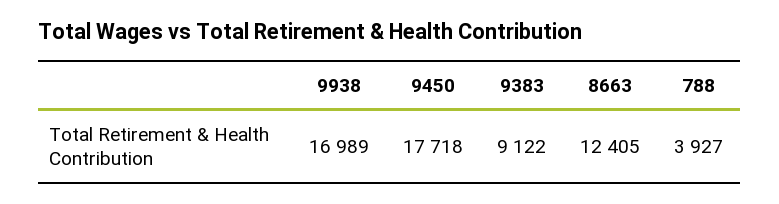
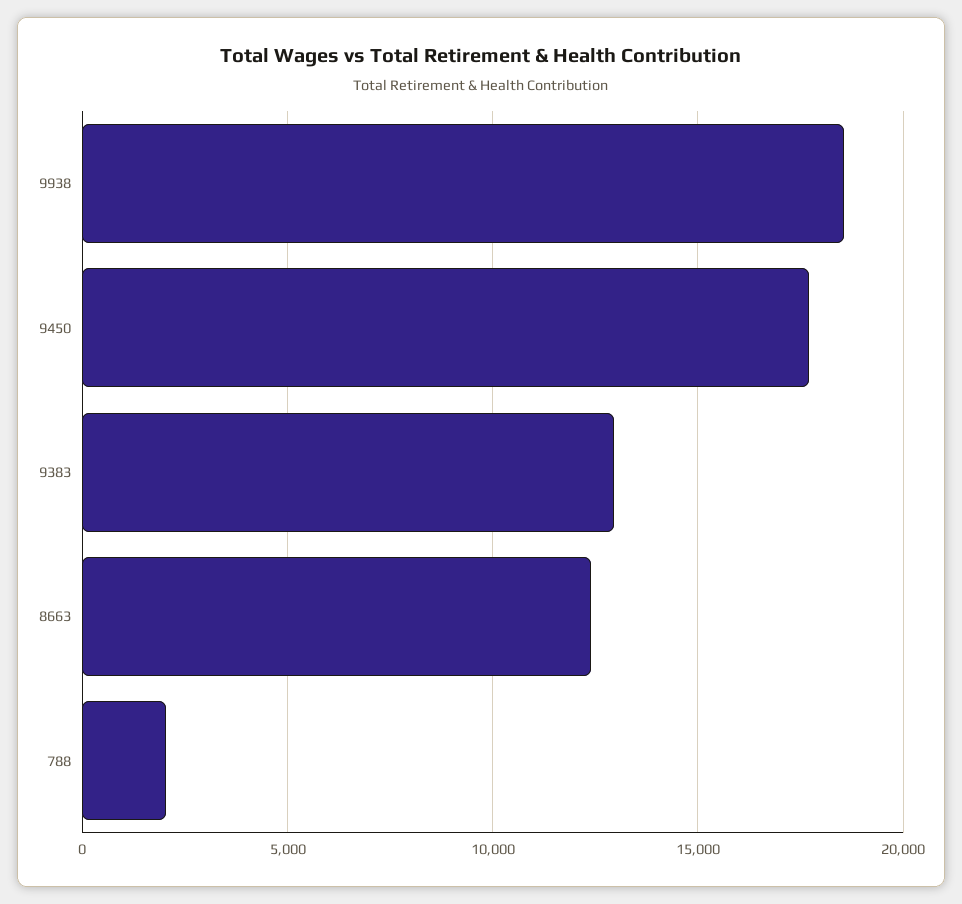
9938: 16989 -> 18500
9383: 9122 -> 13000
788: 3927 -> 2000

